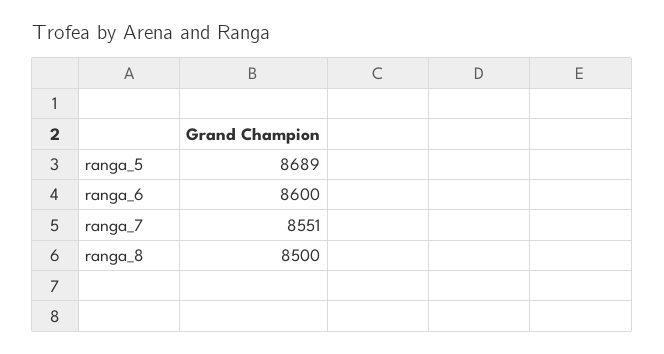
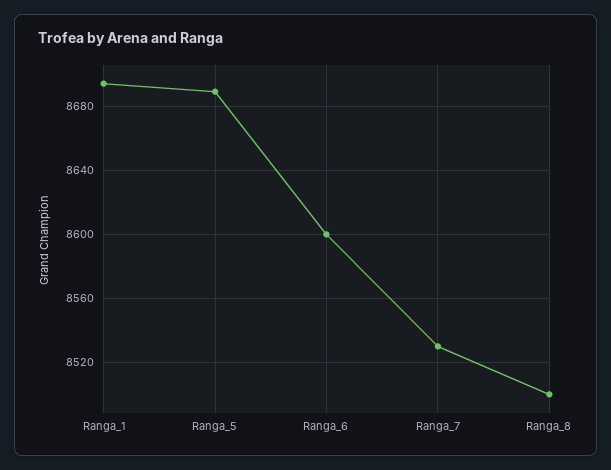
ranga_7: 8551 -> 8530
Ranga_1: none -> 8695

